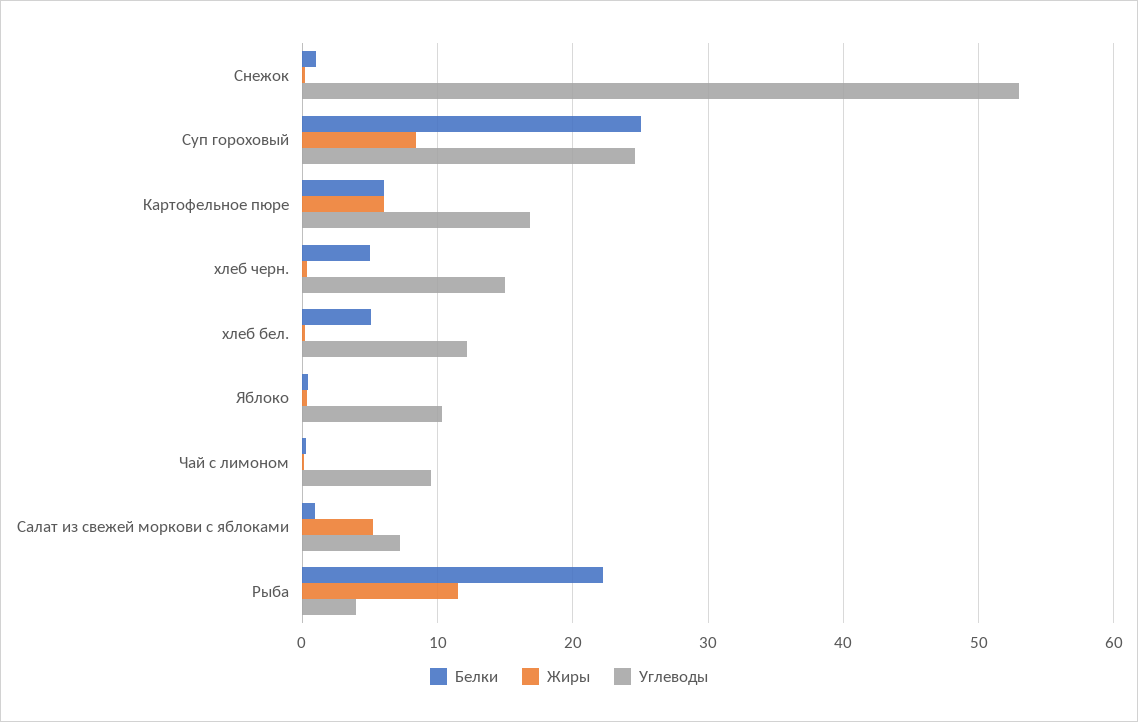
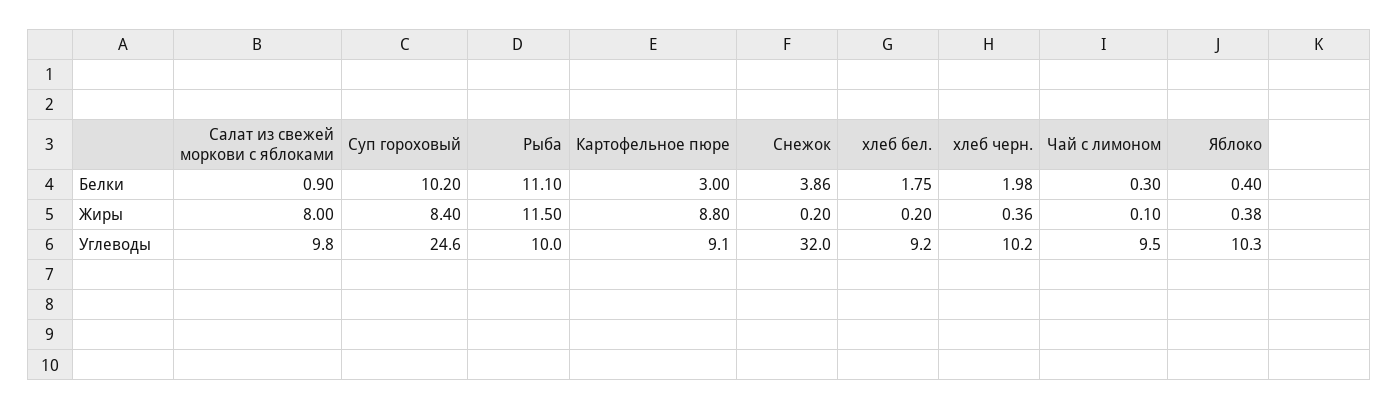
Белки, Снежок: 1 -> 3.86
Углеводы, Снежок: 53 -> 32
Белки, Суп гороховый: 25 -> 10.2
Белки, Картофельное пюре: 6 -> 3
Жиры, Картофельное пюре: 6 -> 8.8
Углеводы, Картофельное пюре: 17 -> 9.1
Белки, хлеб черн.: 5 -> 1.98
Углеводы, хлеб черн.: 15 -> 10.2
Белки, хлеб бел.: 5 -> 1.75
Углеводы, хлеб бел.: 12 -> 9.2
Жиры, Салат из свежей моркови с яблоками: 5 -> 8
Углеводы, Салат из свежей моркови с яблоками: 7 -> 9.8
Белки, Рыба: 22 -> 11.1
Углеводы, Рыба: 4 -> 10

